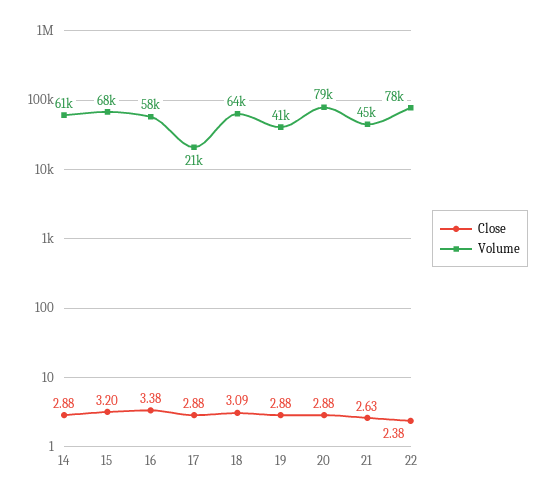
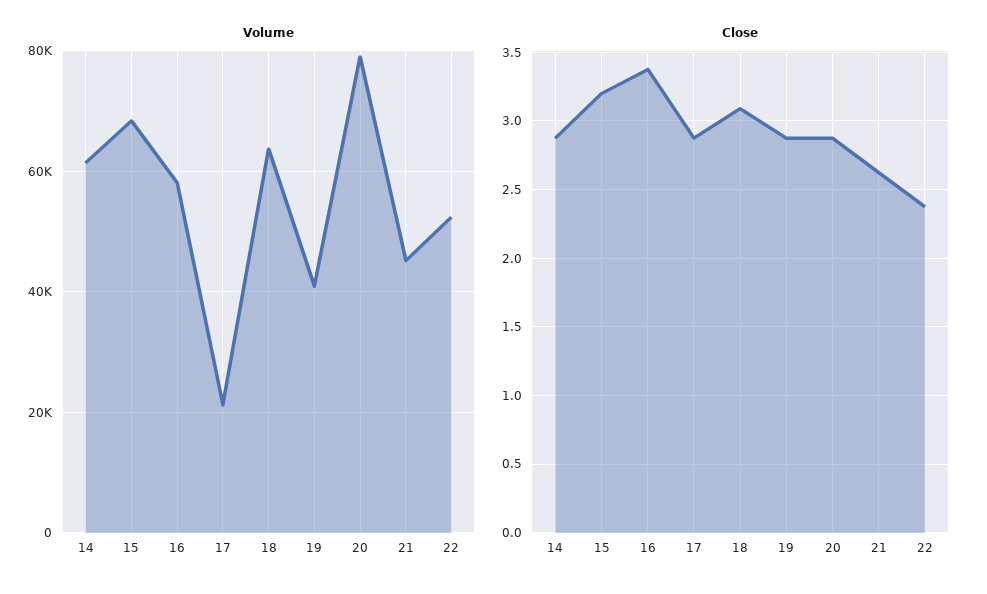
Volume, 22: 78000 -> 52000

